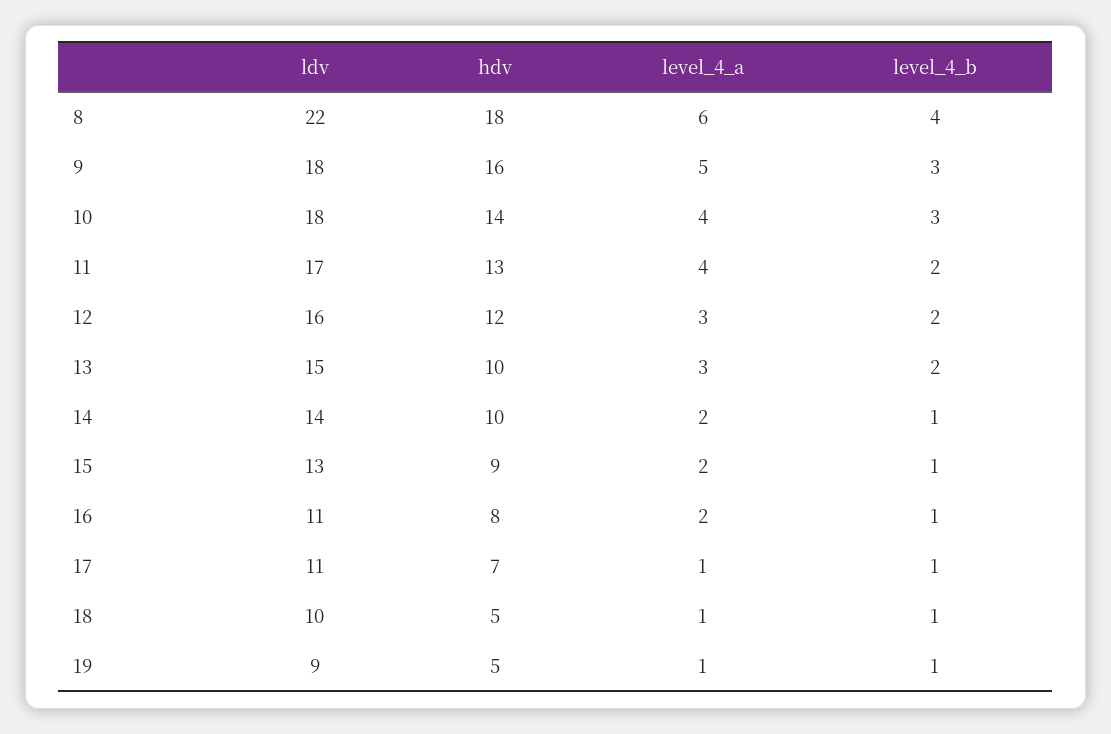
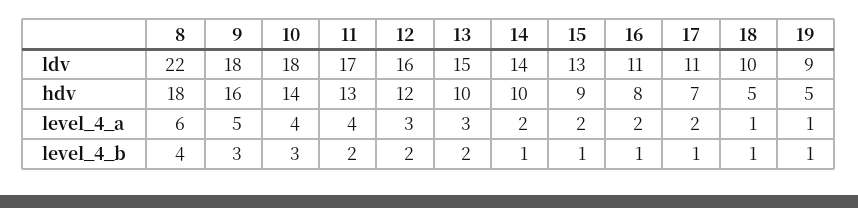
level_4_a, 17: 1 -> 2

